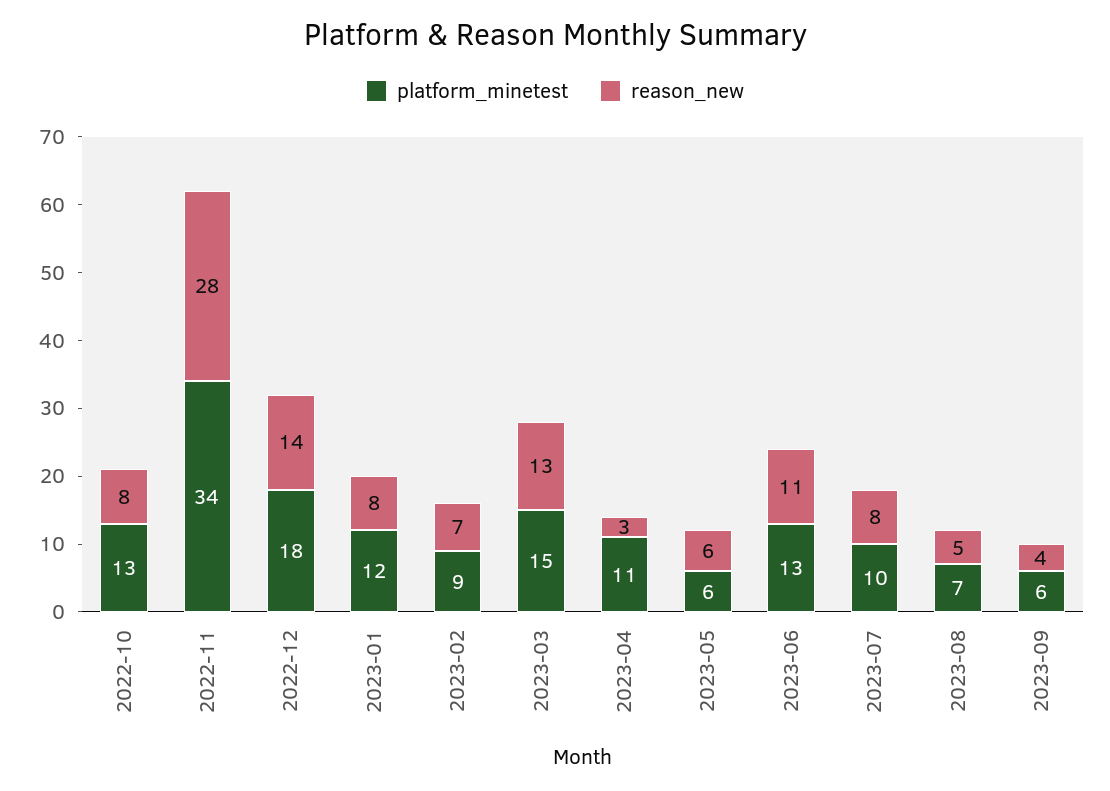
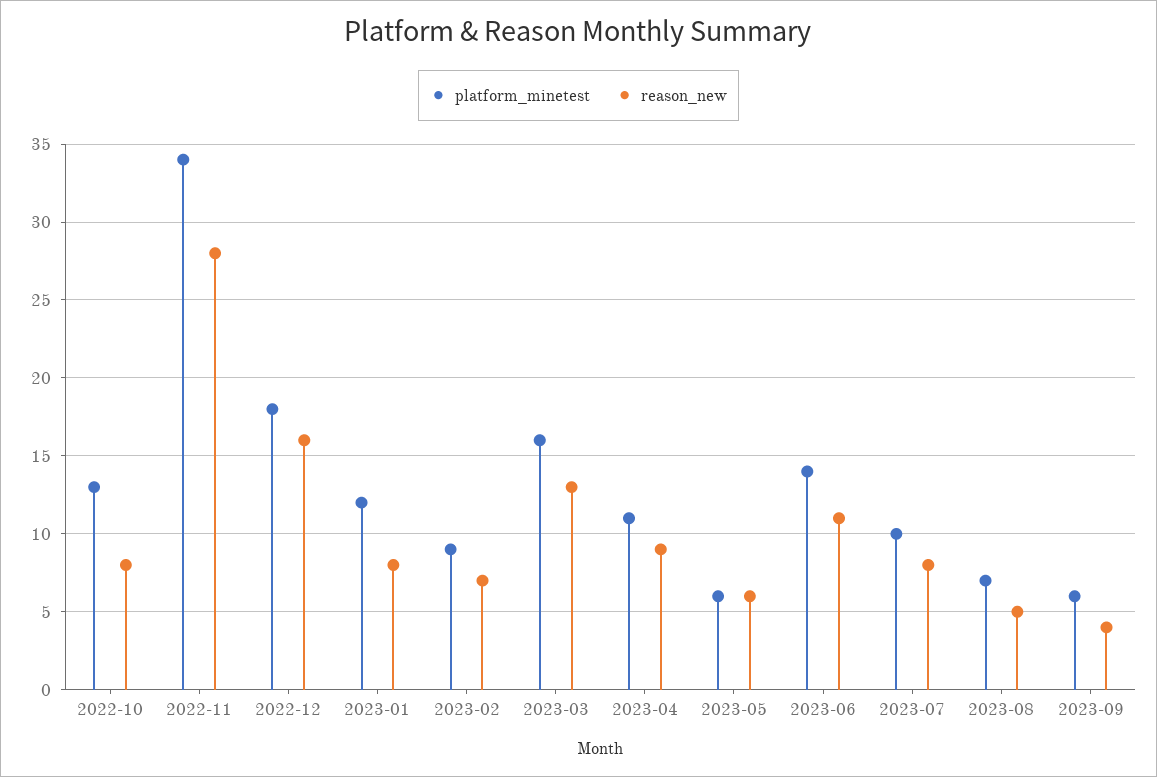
reason_new, 2022-12: 14 -> 16
platform_minetest, 2023-03: 15 -> 16
reason_new, 2023-04: 3 -> 9
platform_minetest, 2023-06: 13 -> 14

